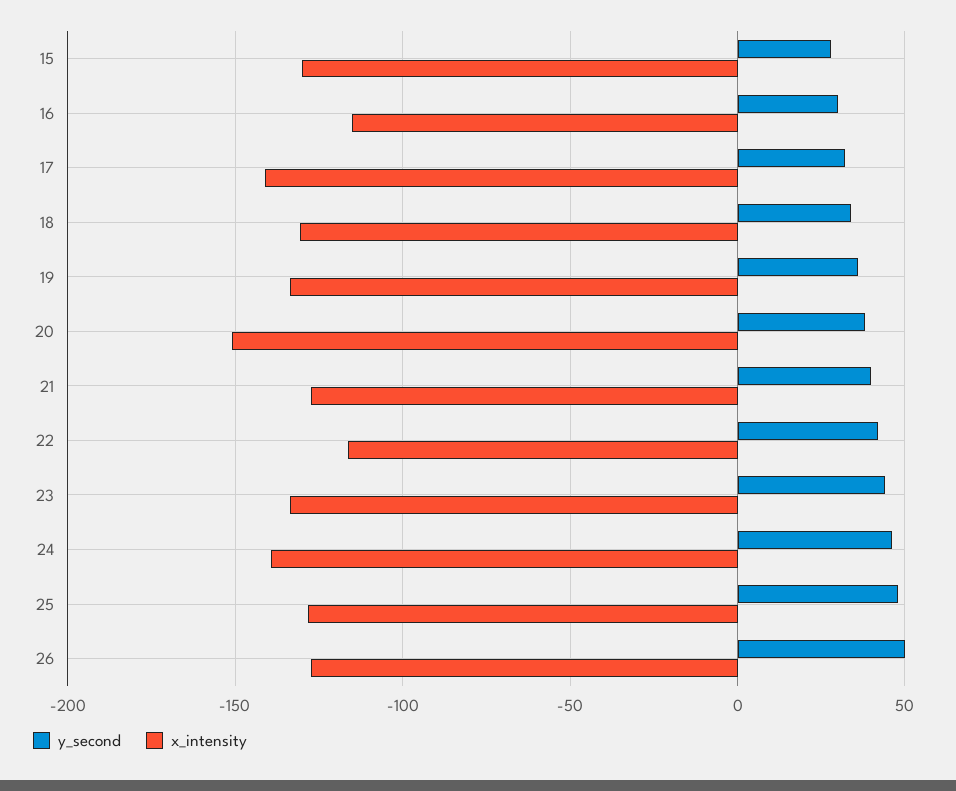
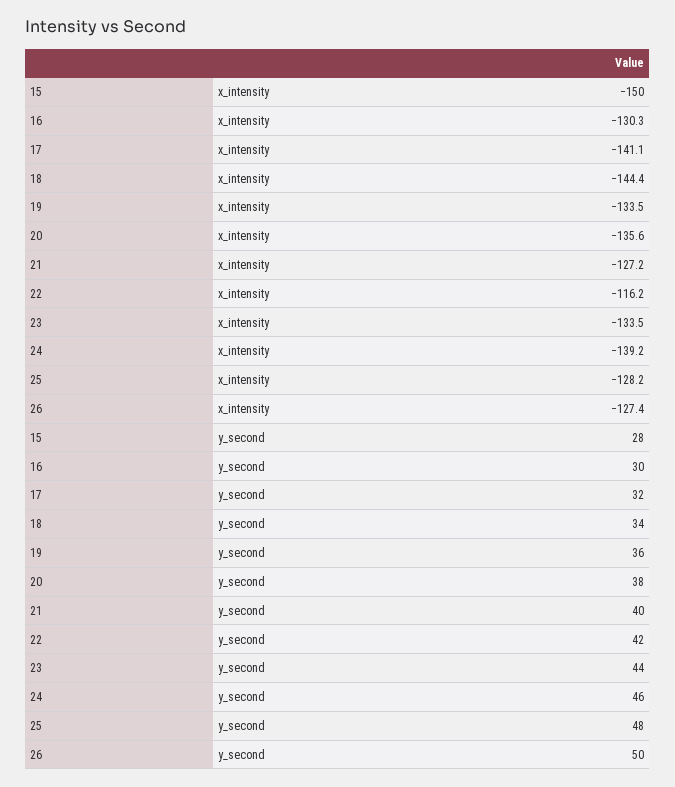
x_intensity, 15: -130 -> -150
x_intensity, 16: -115 -> -130.3
x_intensity, 18: -130 -> -144.4
x_intensity, 20: -150 -> -135.6

